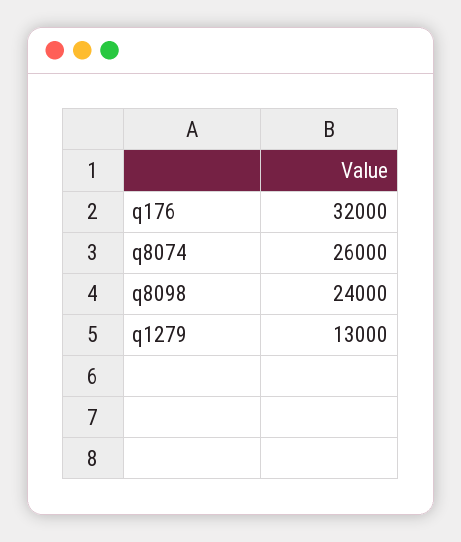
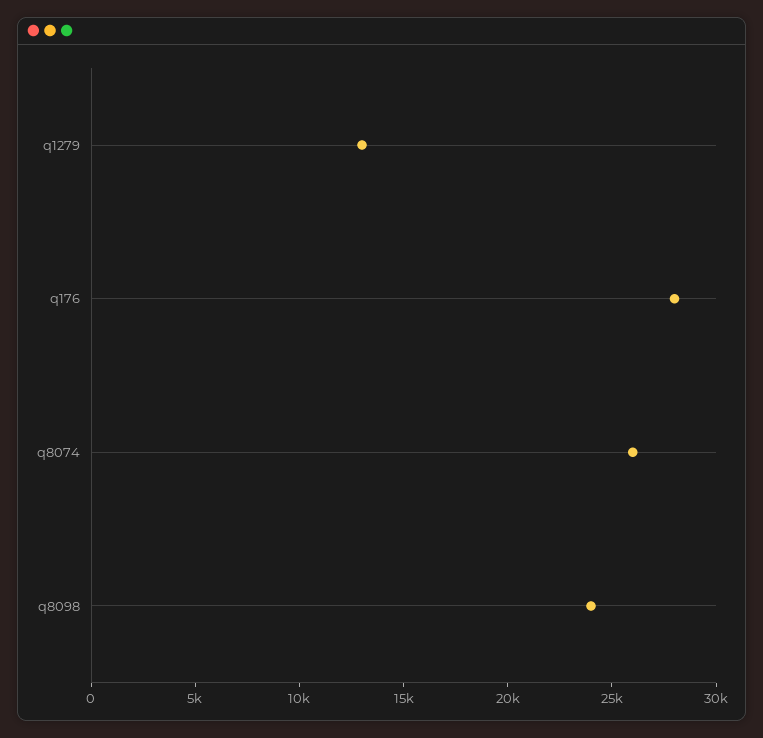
q176: 32000 -> 28000

